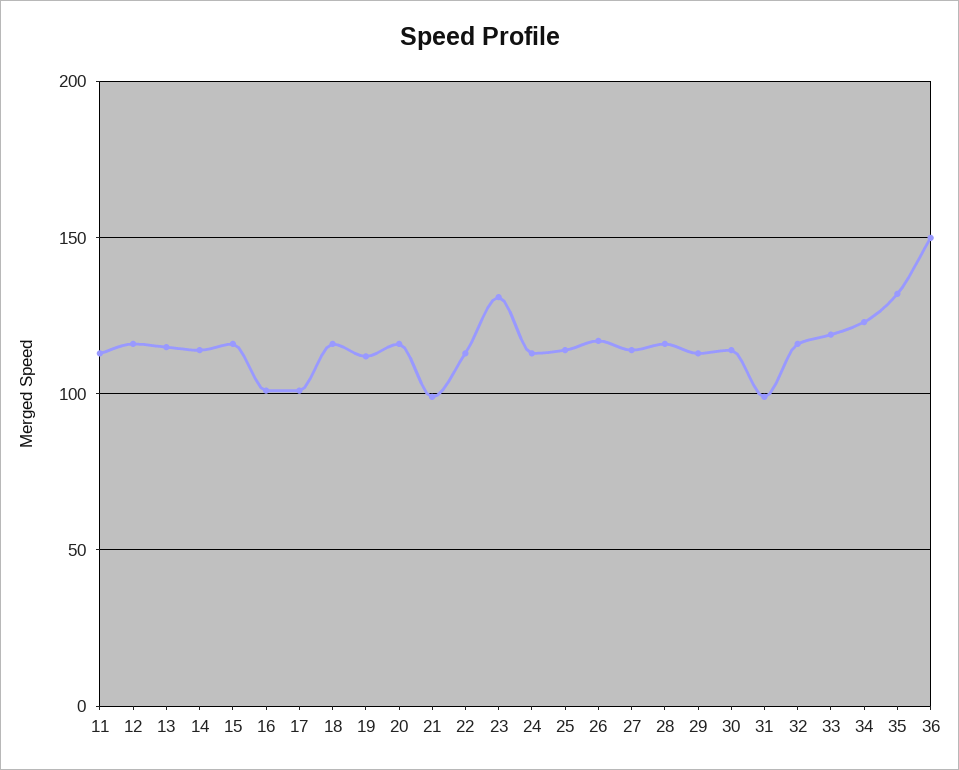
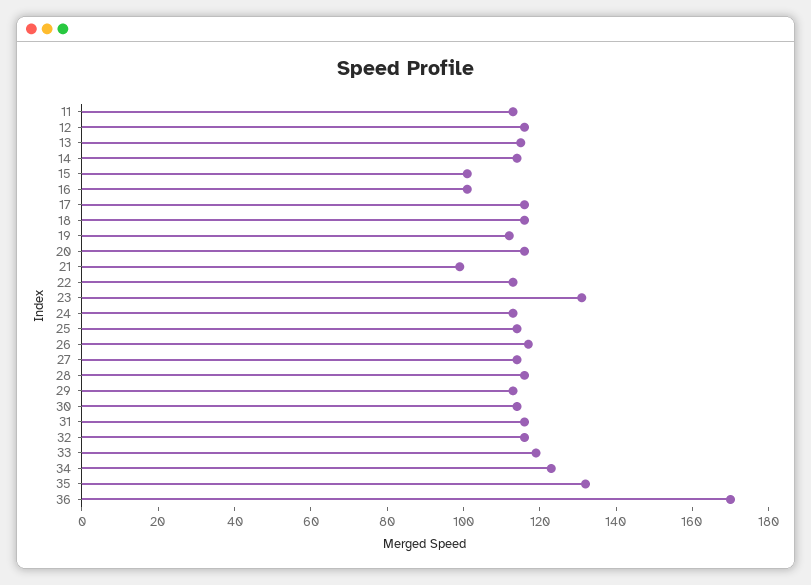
15: 115 -> 100
17: 100 -> 115
31: 100 -> 115
36: 150 -> 170

